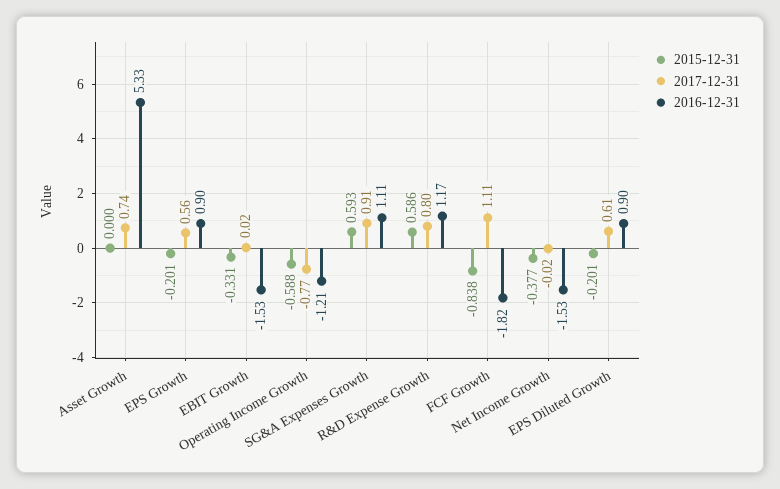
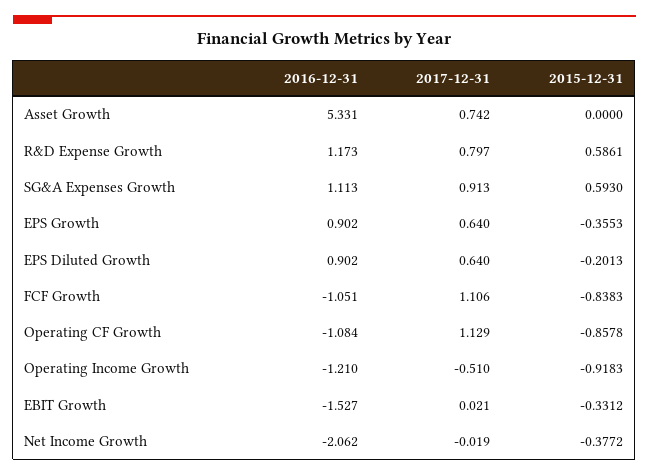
2015-12-31, EPS Growth: -0.201 -> -0.3553
2017-12-31, EPS Growth: 0.56 -> 0.64
2015-12-31, Operating Income Growth: -0.588 -> -0.9183
2017-12-31, Operating Income Growth: -0.77 -> -0.51
2016-12-31, FCF Growth: -1.82 -> -1.051
2016-12-31, Net Income Growth: -1.53 -> -2.062
2017-12-31, EPS Diluted Growth: 0.61 -> 0.64
2016-12-31, Operating CF Growth: none -> -1.084
2017-12-31, Operating CF Growth: none -> 1.129
2015-12-31, Operating CF Growth: none -> -0.8578

